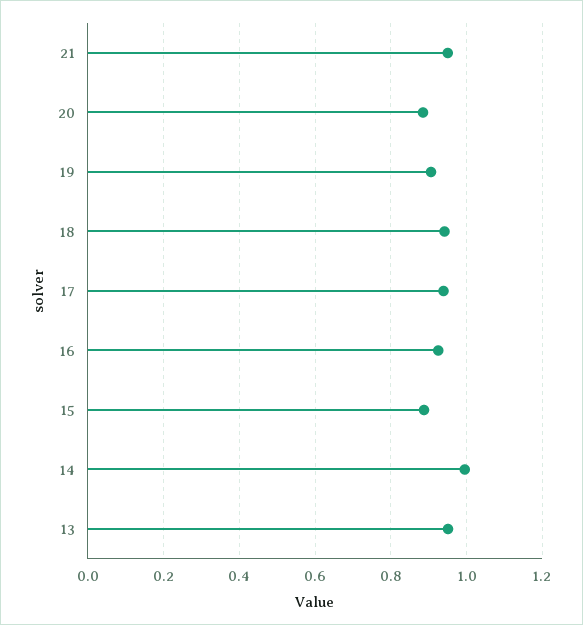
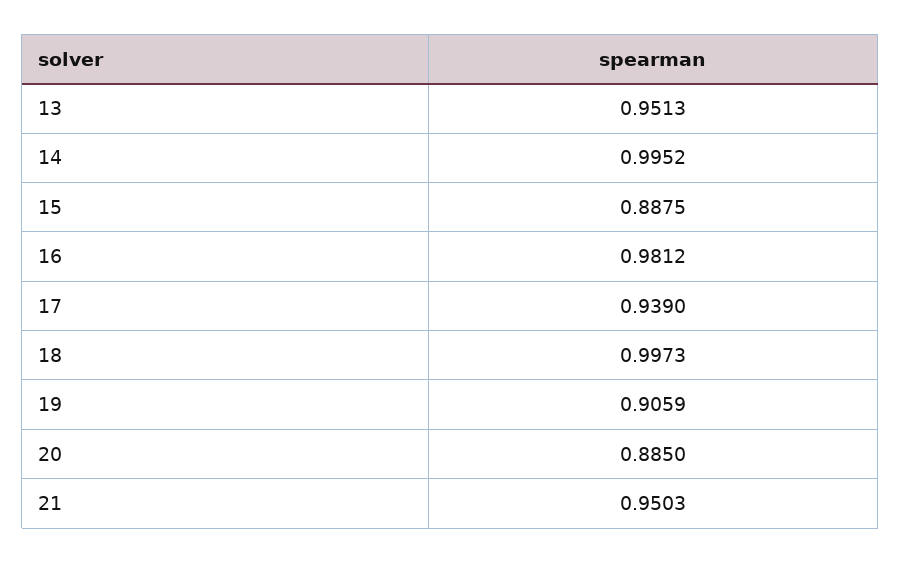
18: 0.94 -> 0.9973
16: 0.92 -> 0.9812

